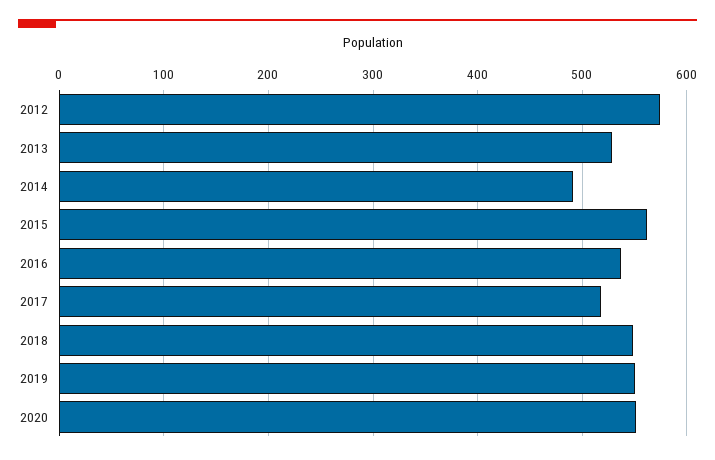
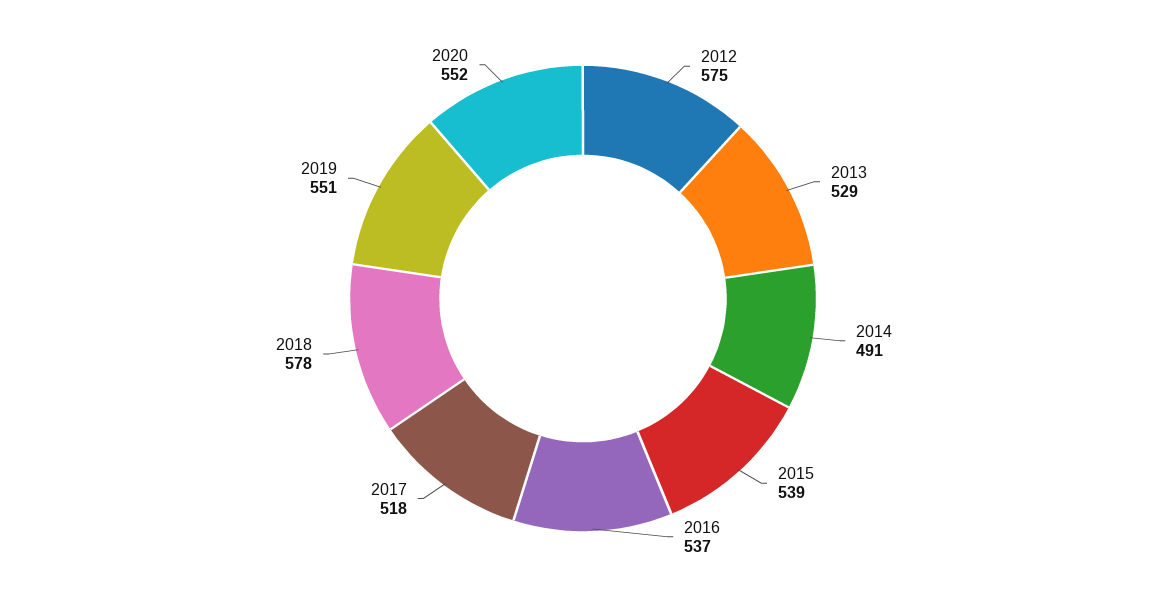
2015: 560 -> 539
2018: 550 -> 578

